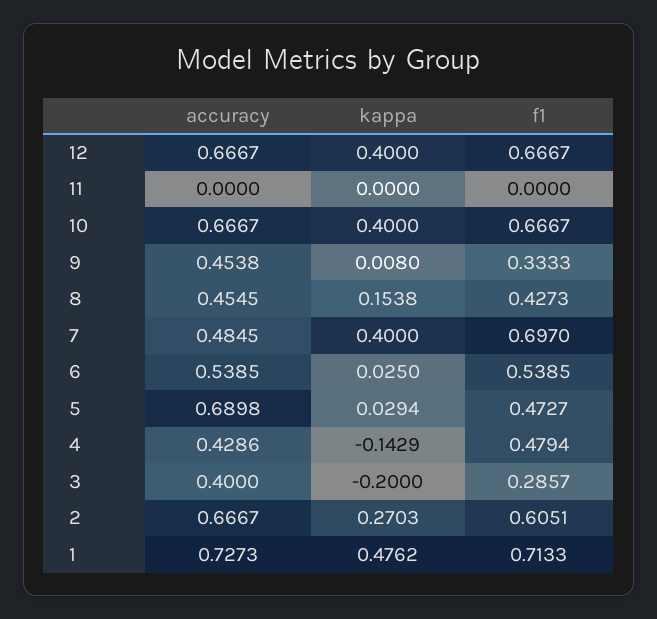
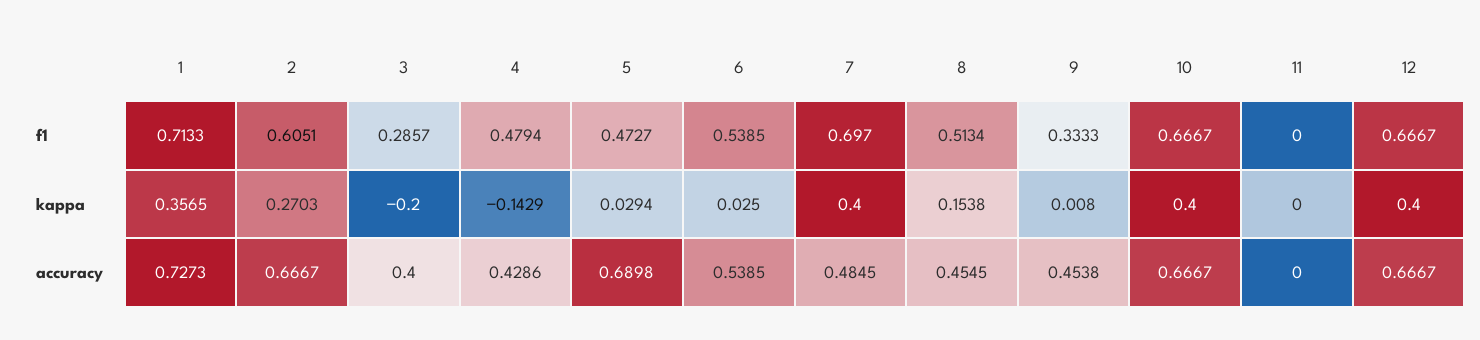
f1, 8: 0.4273 -> 0.5134
kappa, 1: 0.4762 -> 0.3565

